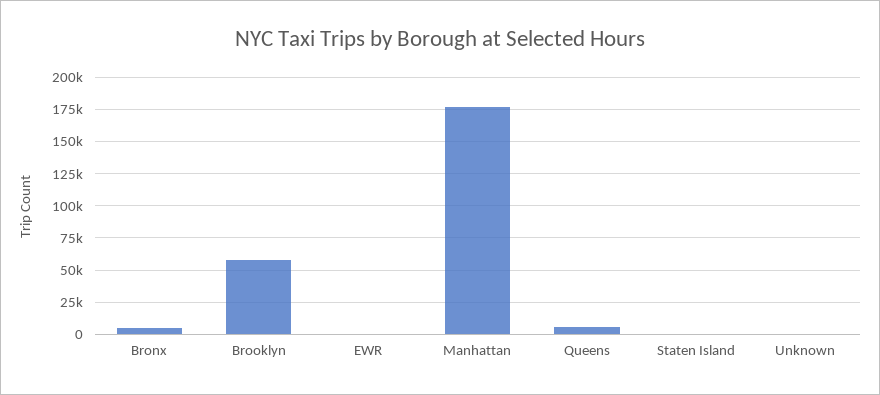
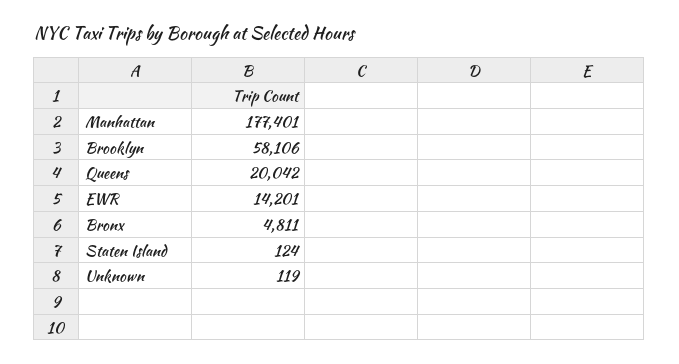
EWR: 0 -> 14201
Queens: 5000 -> 20042

